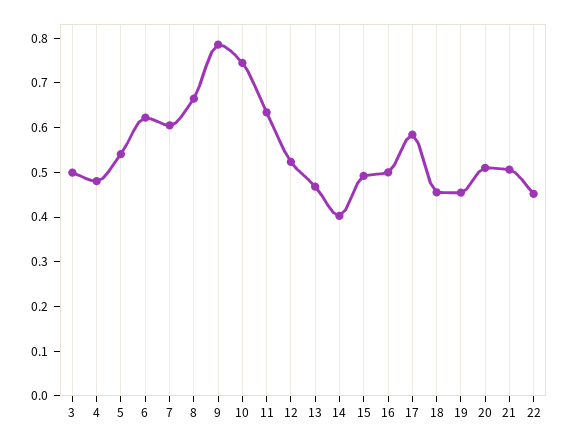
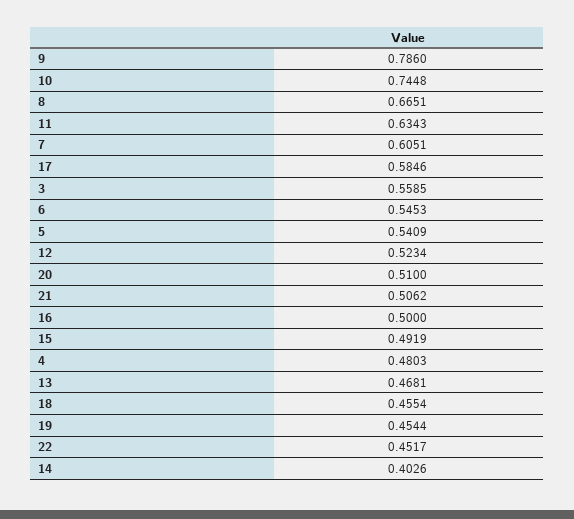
3: 0.5 -> 0.5585
6: 0.62 -> 0.5453

